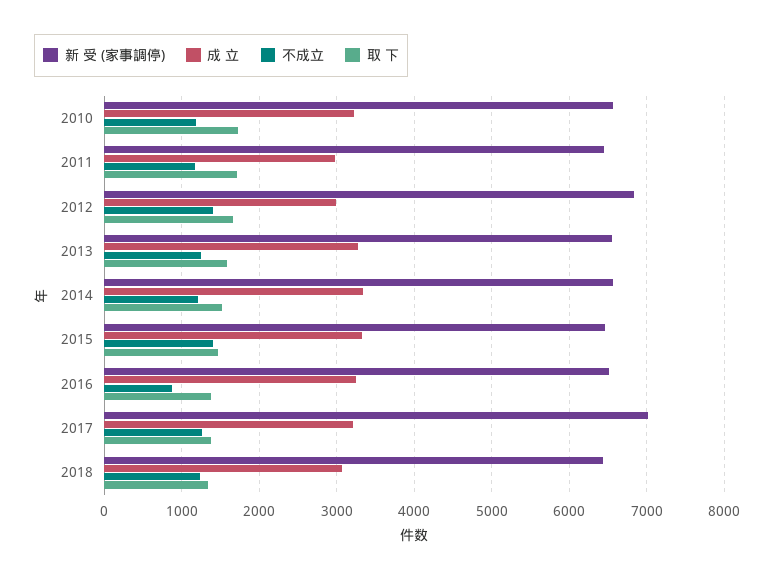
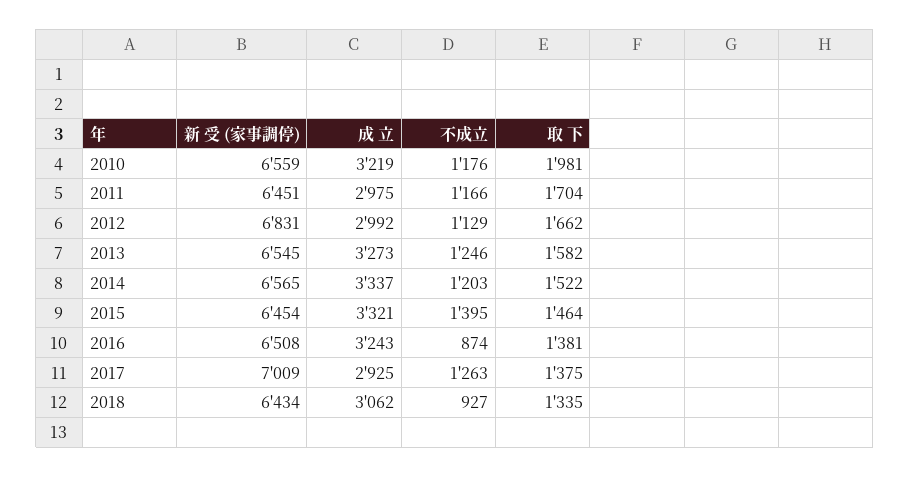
取 下, 2010: 1700 -> 1981
不成立, 2012: 1400 -> 1129
成 立, 2017: 3200 -> 2925
不成立, 2018: 1200 -> 927

